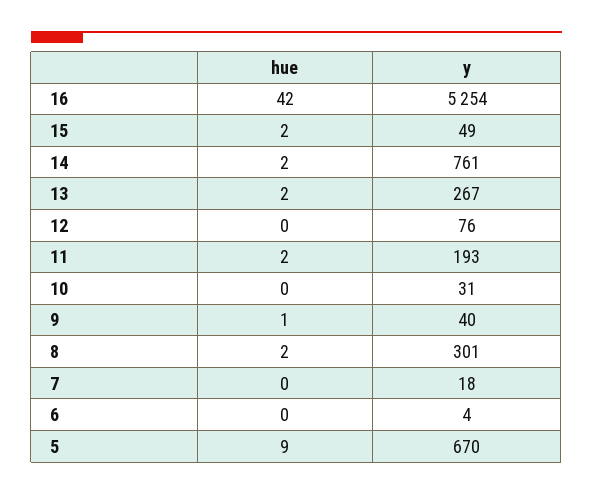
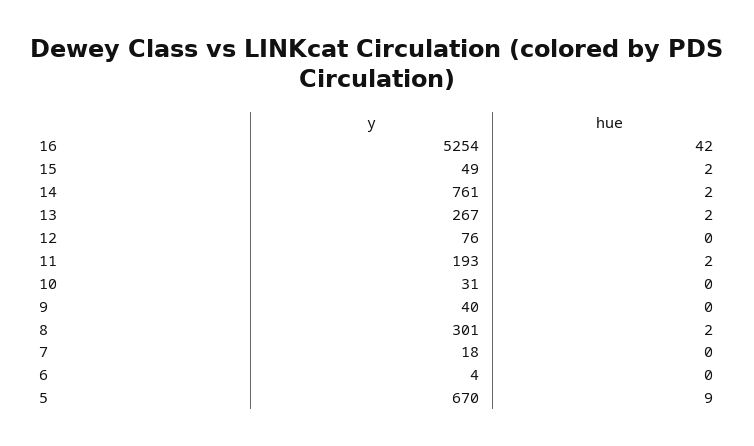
hue, 9: 1 -> 0

